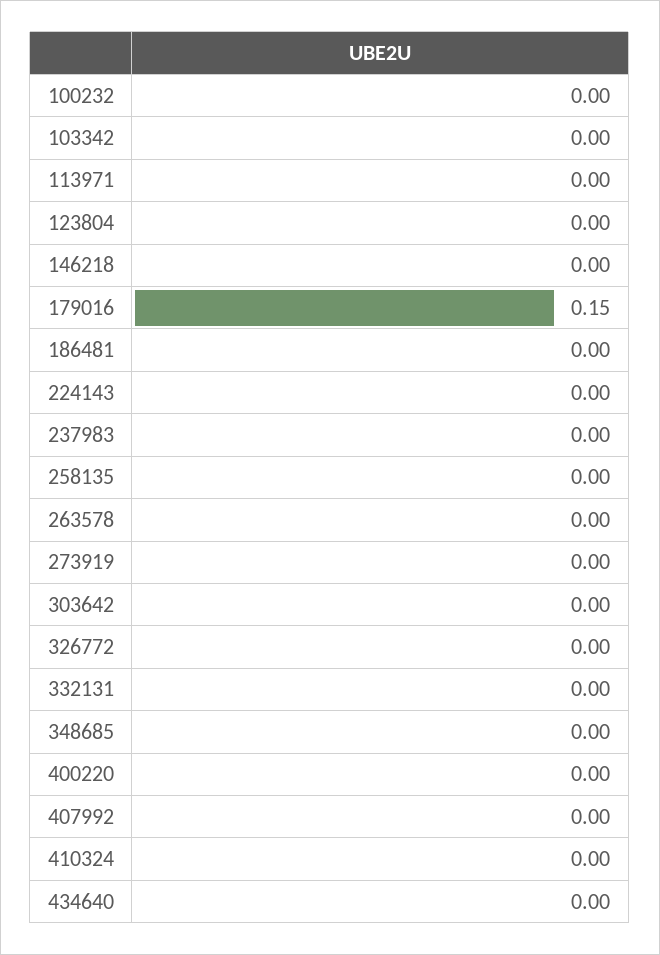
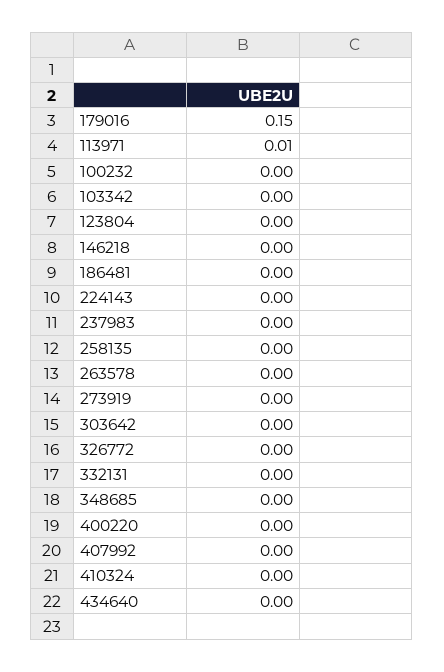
113971: 0 -> 0.01

